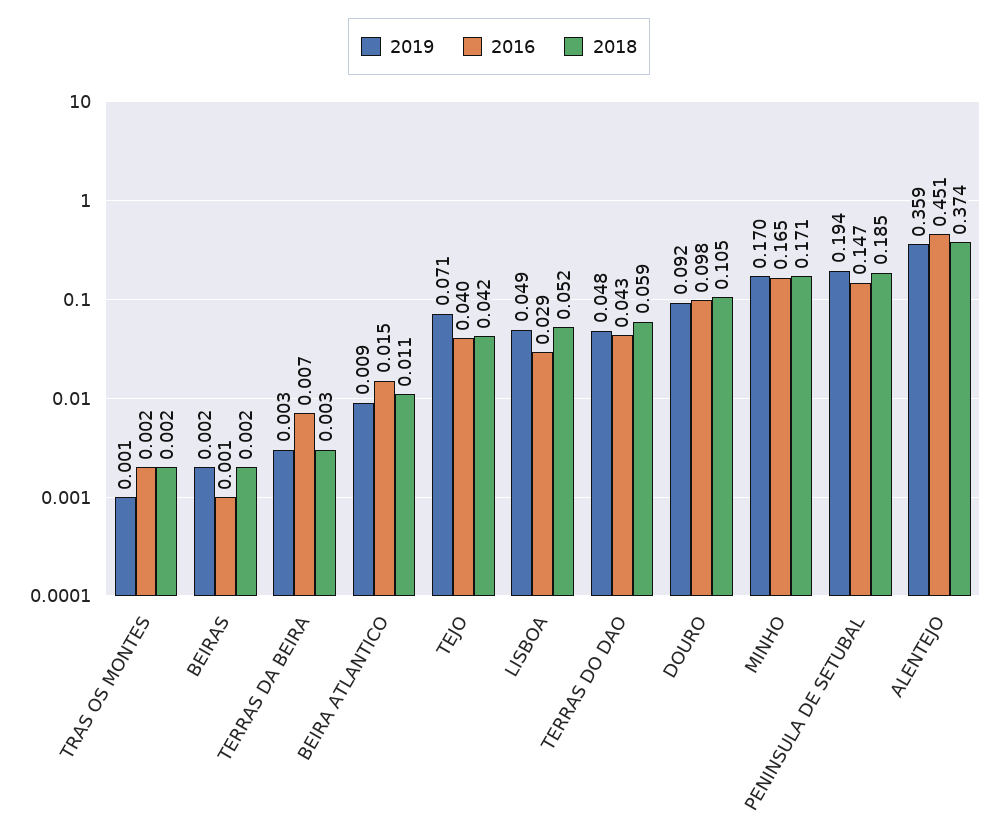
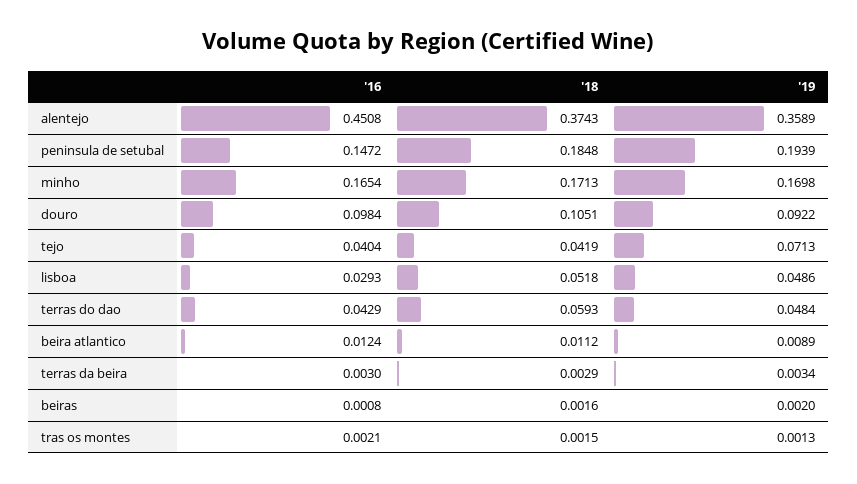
2016, TERRAS DA BEIRA: 0.007 -> 0.003
2016, BEIRA ATLANTICO: 0.015 -> 0.0124

